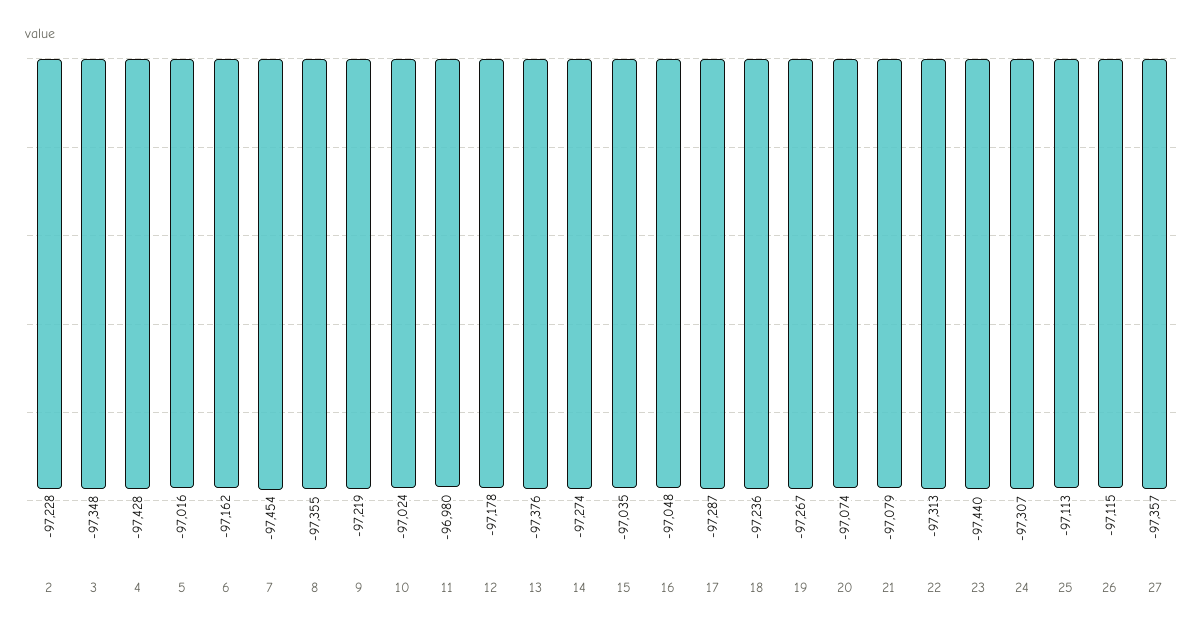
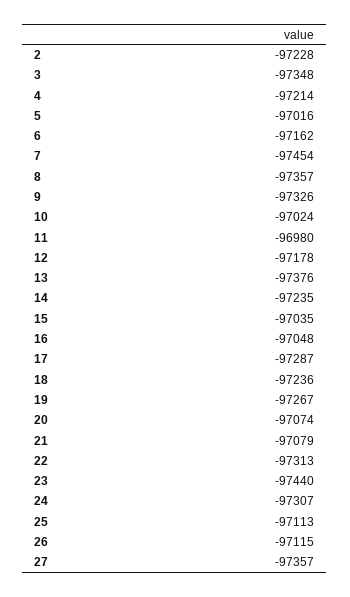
4: -97428 -> -97214
8: -97355 -> -97357
9: -97219 -> -97326
14: -97274 -> -97235

